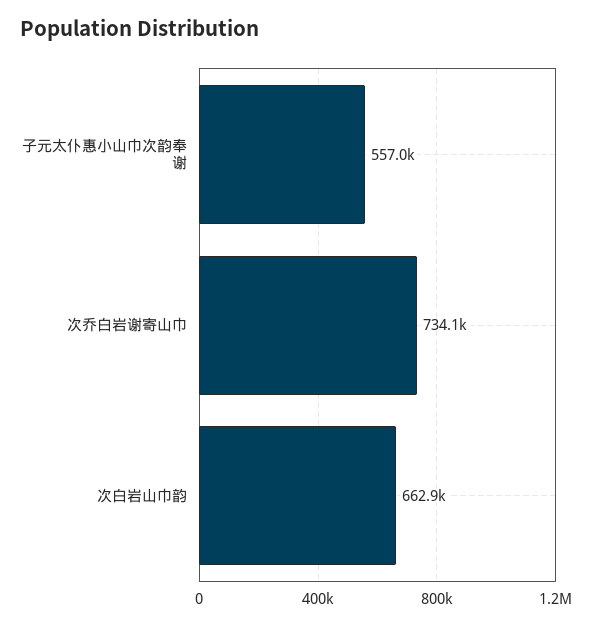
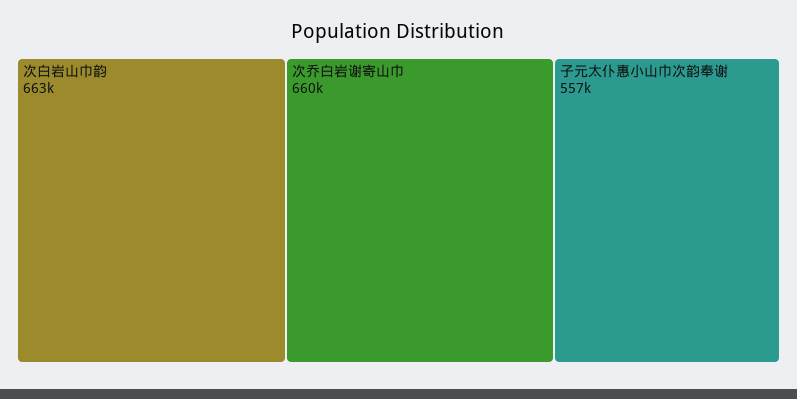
次乔白岩谢寄山巾: 734100 -> 660000

